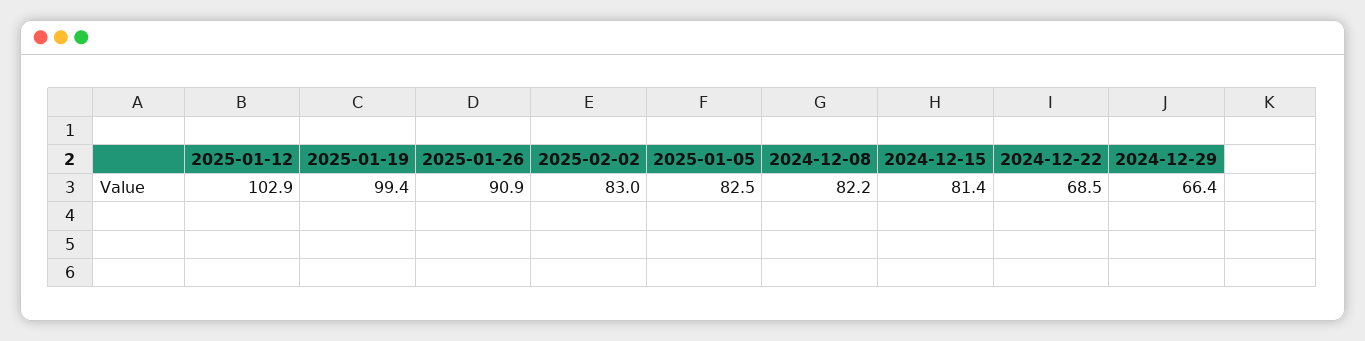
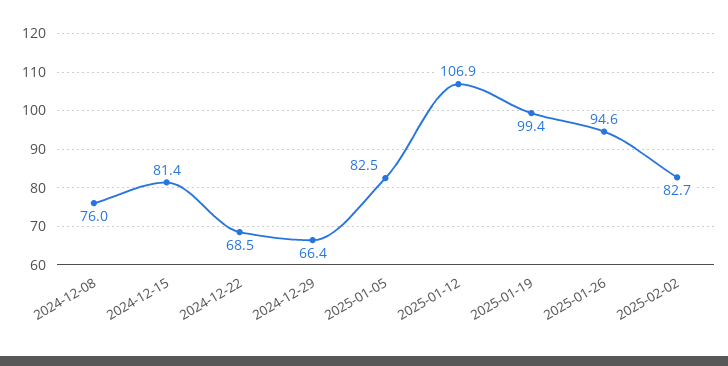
2025-01-12: 102.9 -> 106.9
2025-01-26: 90.9 -> 94.6
2025-02-02: 83 -> 82.7
2024-12-08: 82.2 -> 76

